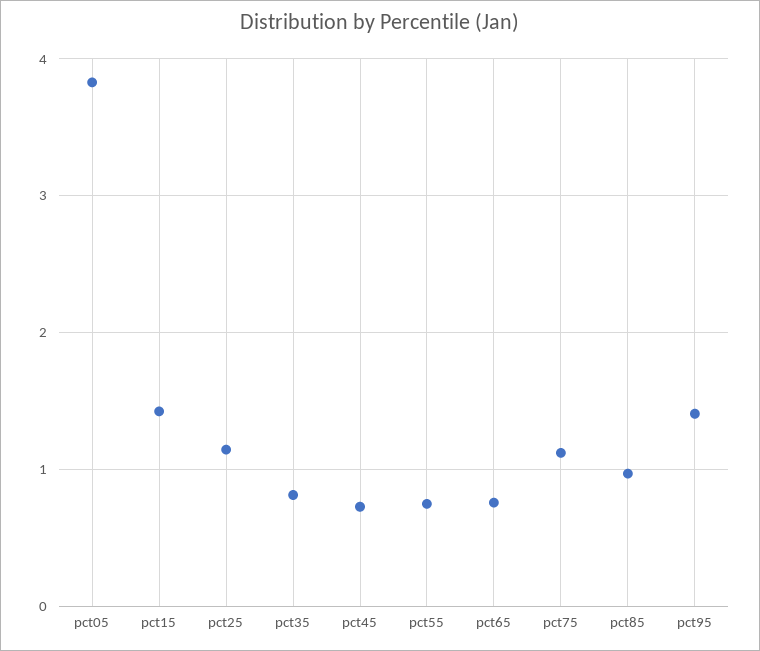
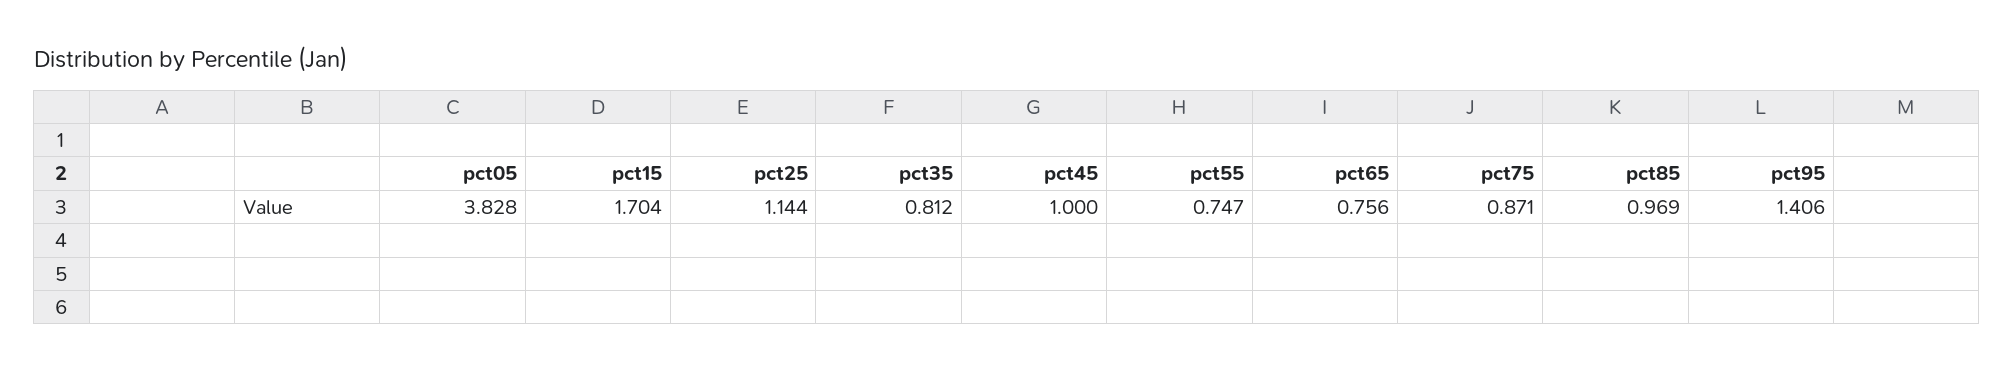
pct15: 1.4 -> 1.704
pct45: 0.7 -> 1
pct75: 1.1 -> 0.871

